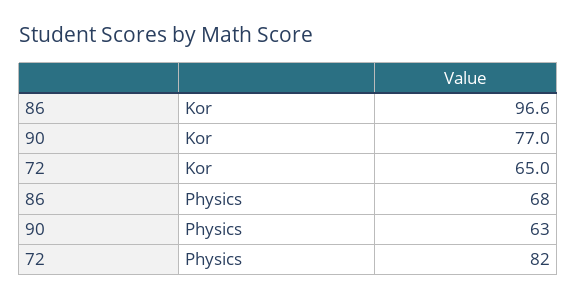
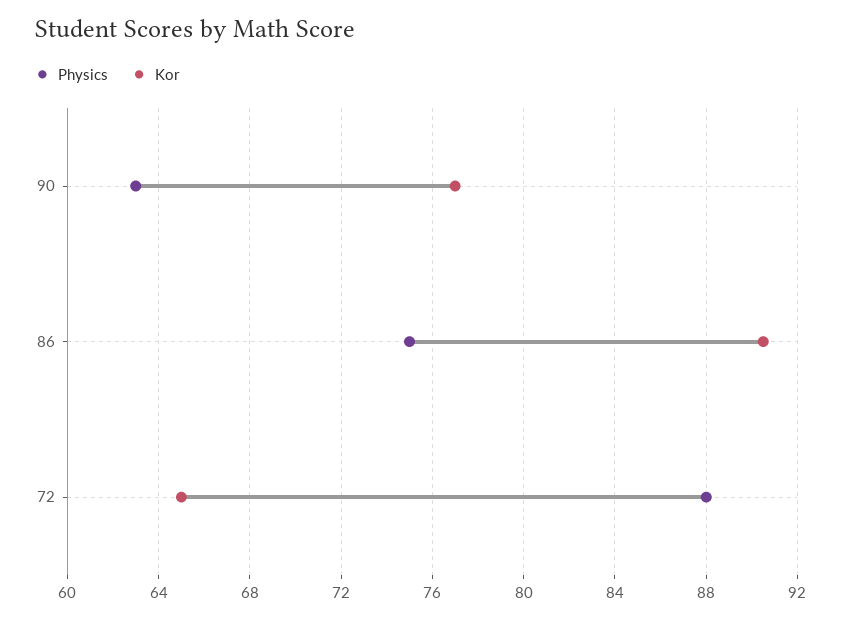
Kor, 86: 96.6 -> 90.5
Physics, 86: 68 -> 75
Physics, 72: 82 -> 88

